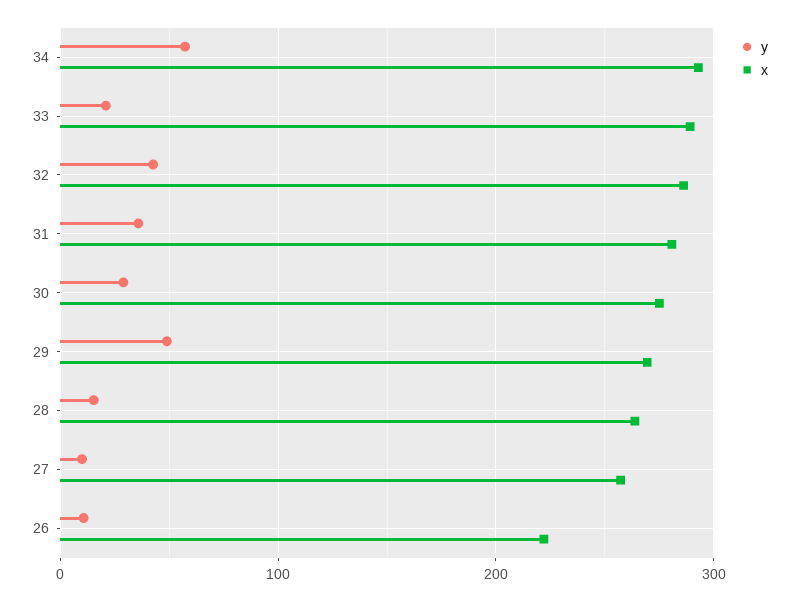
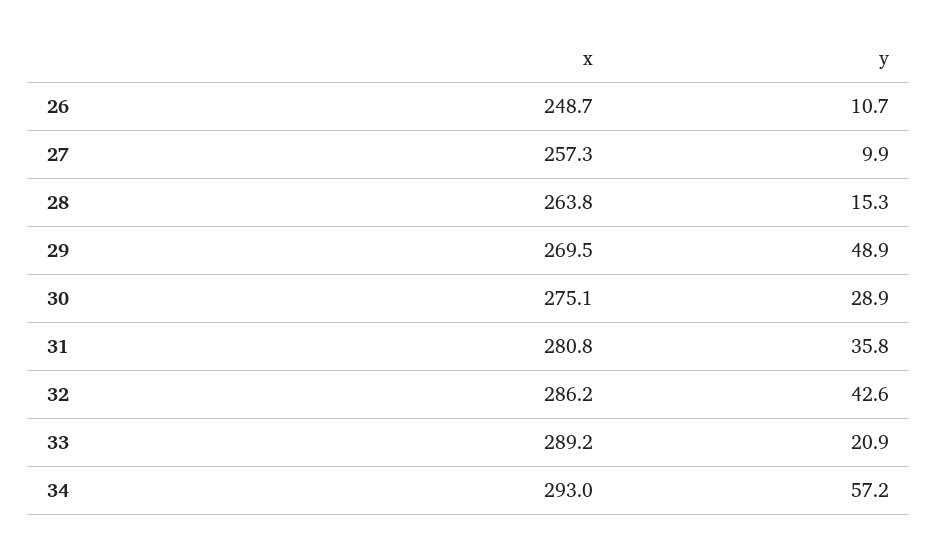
x, 26: 220 -> 248.7

